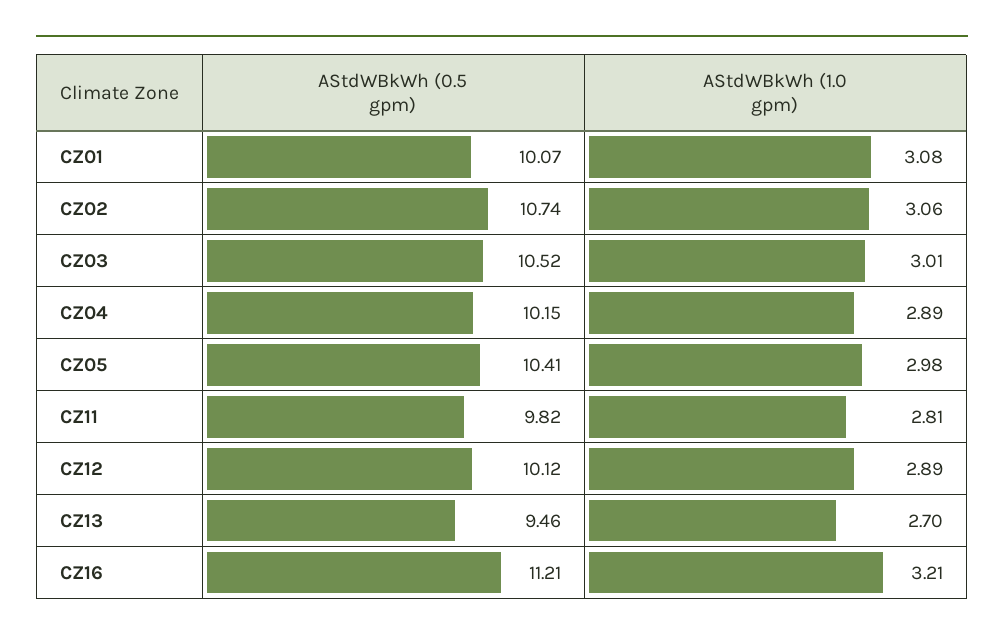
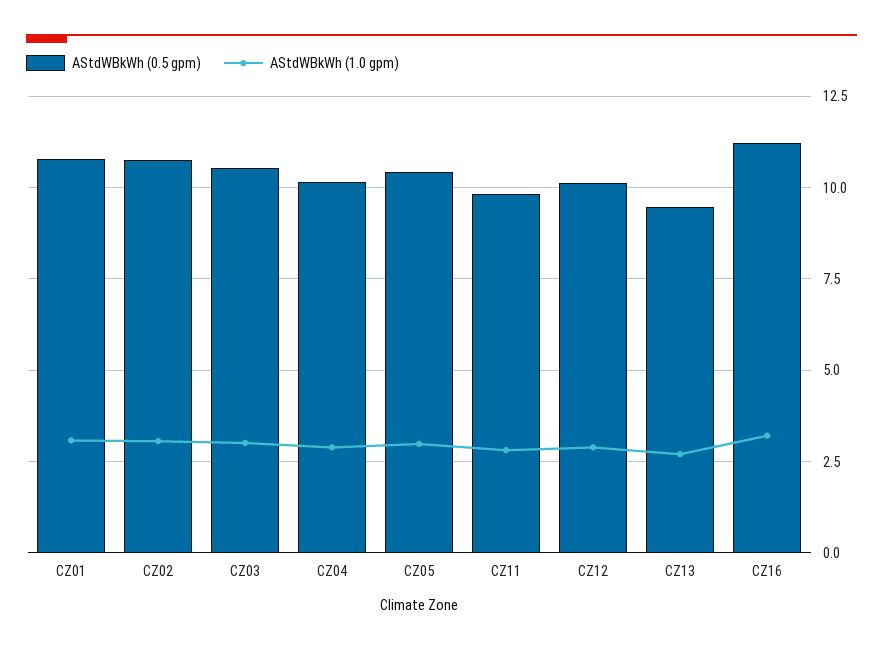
AStdWBkWh (0.5 gpm), CZ01: 10.07 -> 10.75

